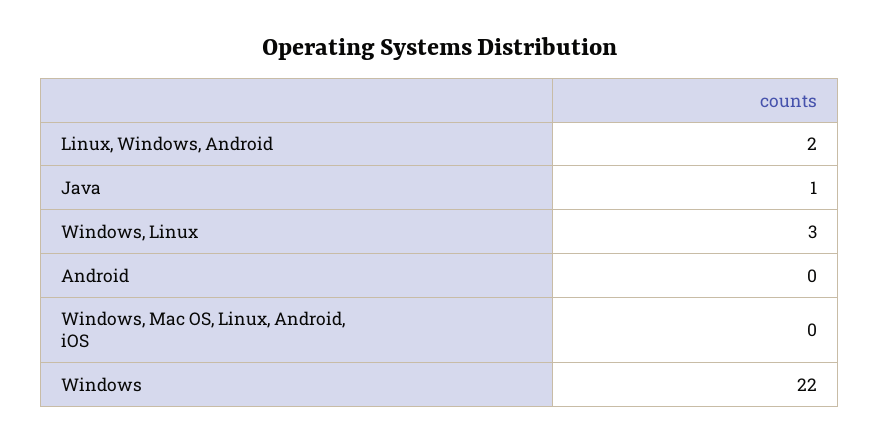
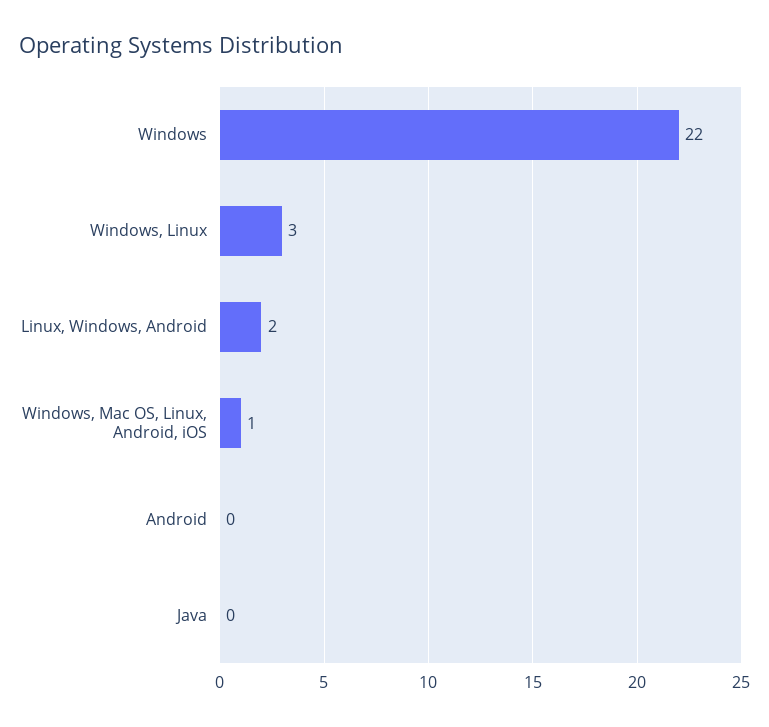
Java: 1 -> 0
Windows, Mac OS, Linux, Android, iOS: 0 -> 1

